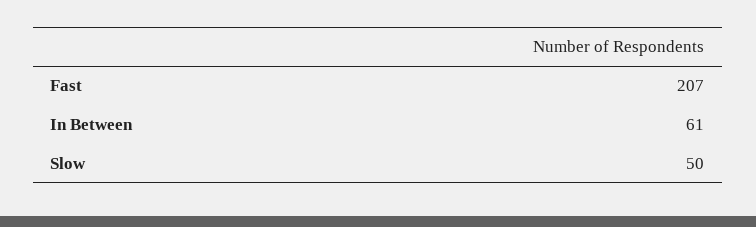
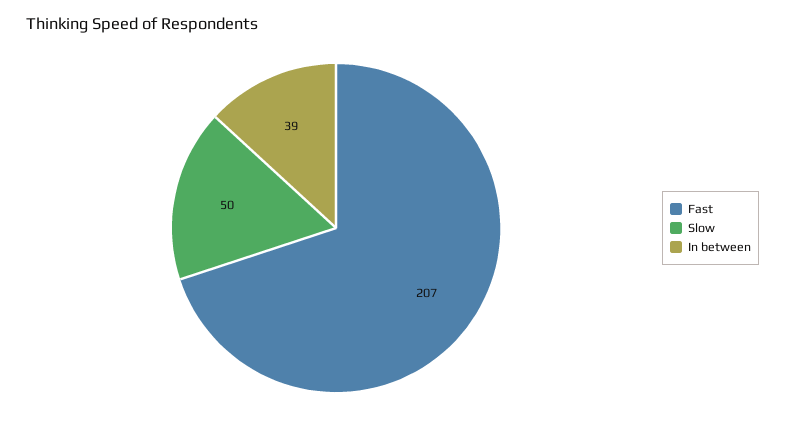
In Between: 61 -> 39

